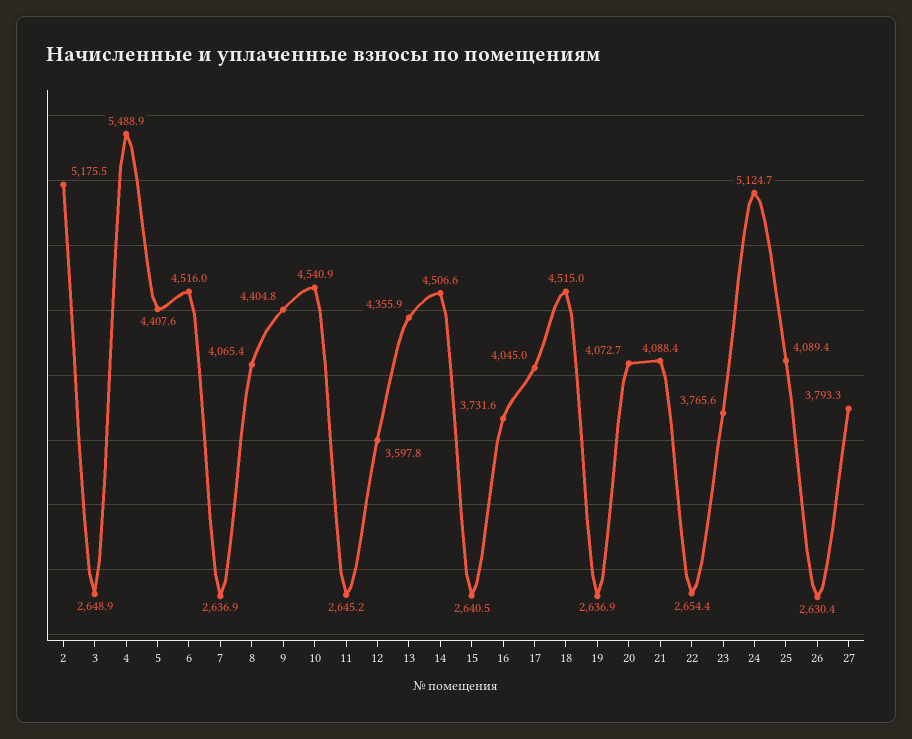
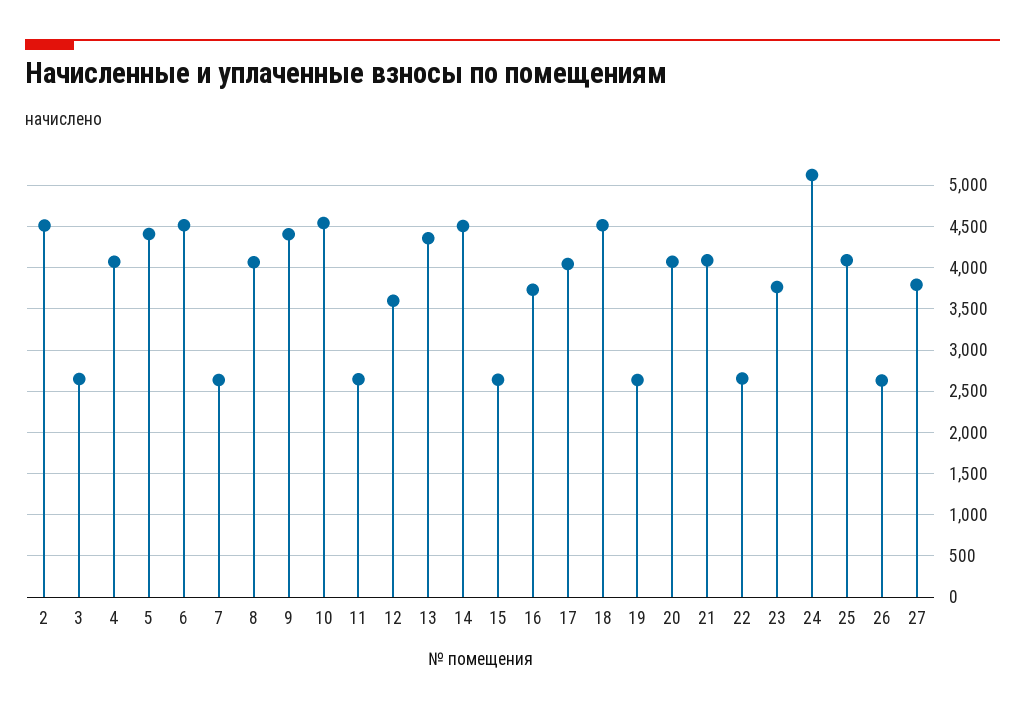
2: 5175.5 -> 4500
4: 5488.9 -> 4100

